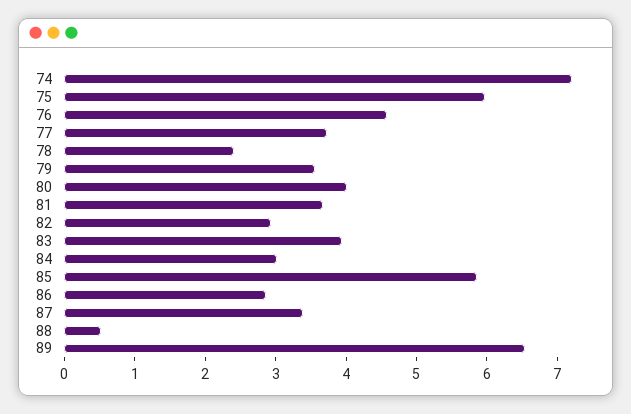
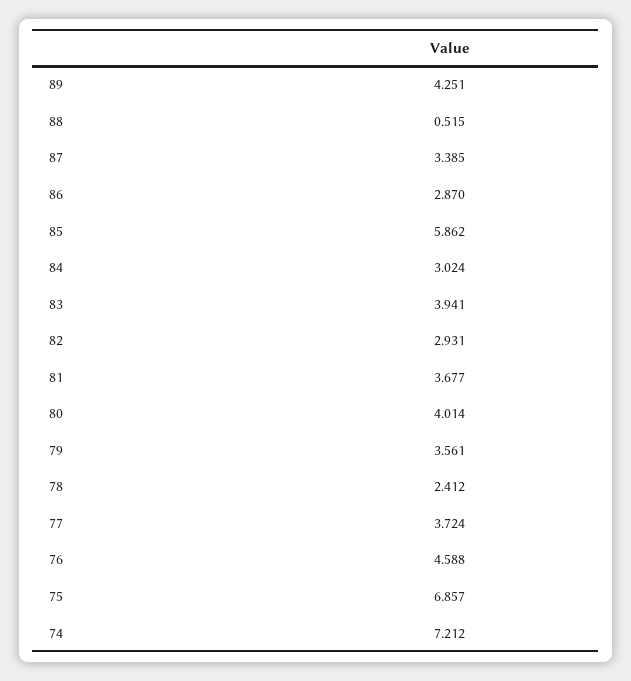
75: 6 -> 6.857
89: 6.6 -> 4.251

